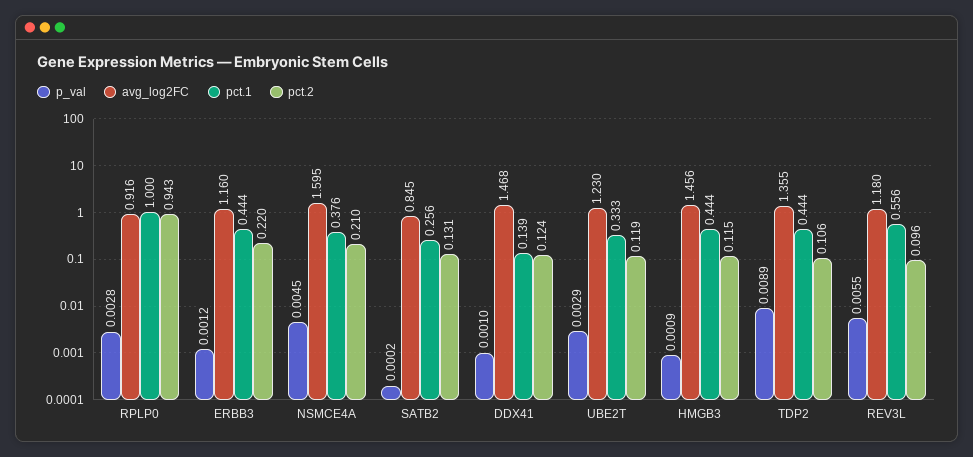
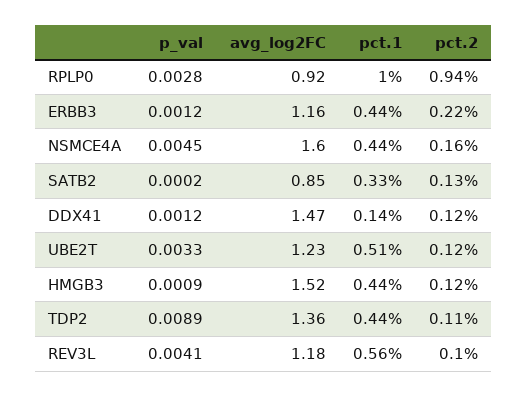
pct.1, NSMCE4A: 0.376 -> 0.44
pct.2, NSMCE4A: 0.21 -> 0.16
pct.1, SATB2: 0.256 -> 0.33
p_val, DDX41: 0.001 -> 0.0012
p_val, UBE2T: 0.0029 -> 0.0033
pct.1, UBE2T: 0.333 -> 0.51
avg_log2FC, HMGB3: 1.456 -> 1.52
p_val, REV3L: 0.0055 -> 0.0041

